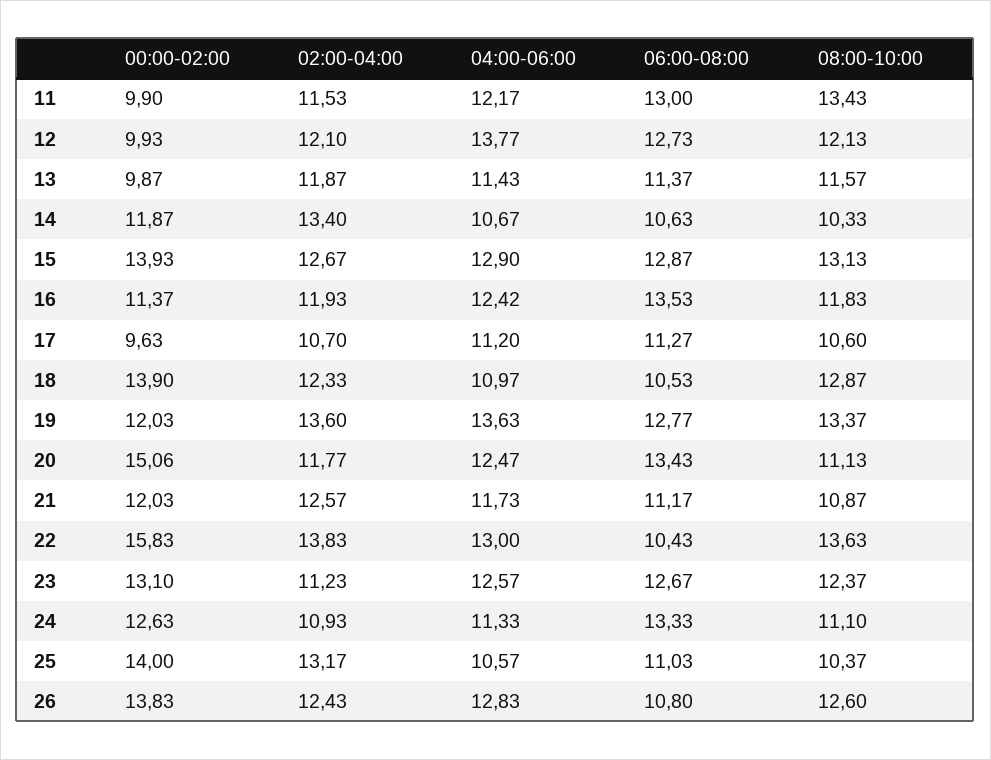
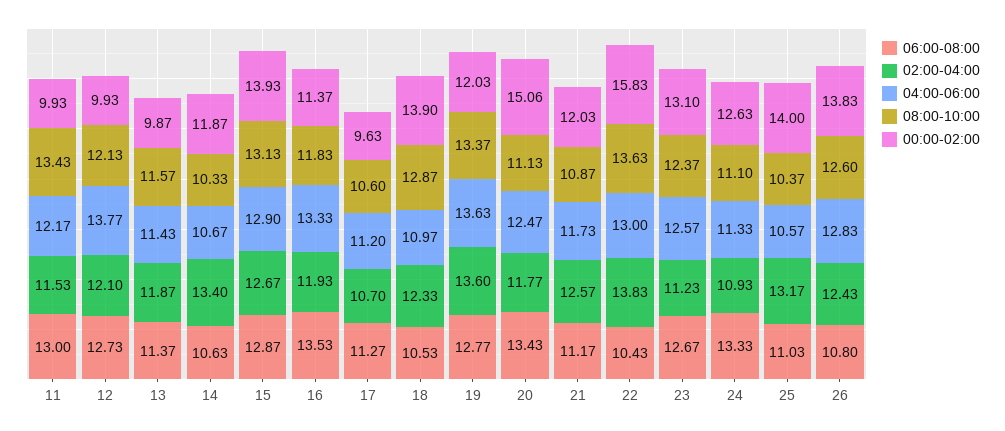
00:00-02:00, 11: 9.9 -> 9.93
04:00-06:00, 16: 12.42 -> 13.33

